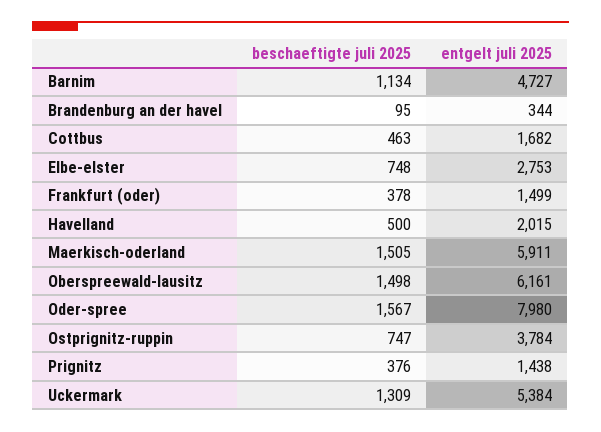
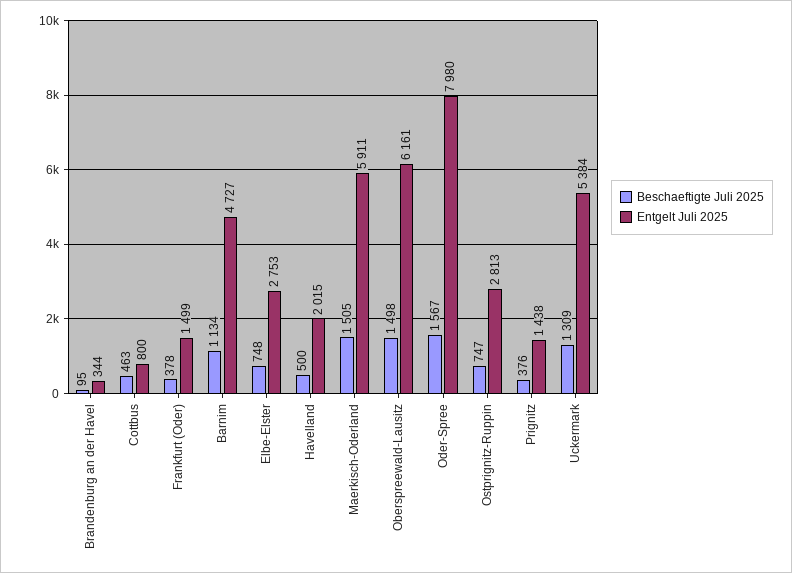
entgelt juli 2025, Cottbus: 1682 -> 800
entgelt juli 2025, Ostprignitz-ruppin: 3784 -> 2813

